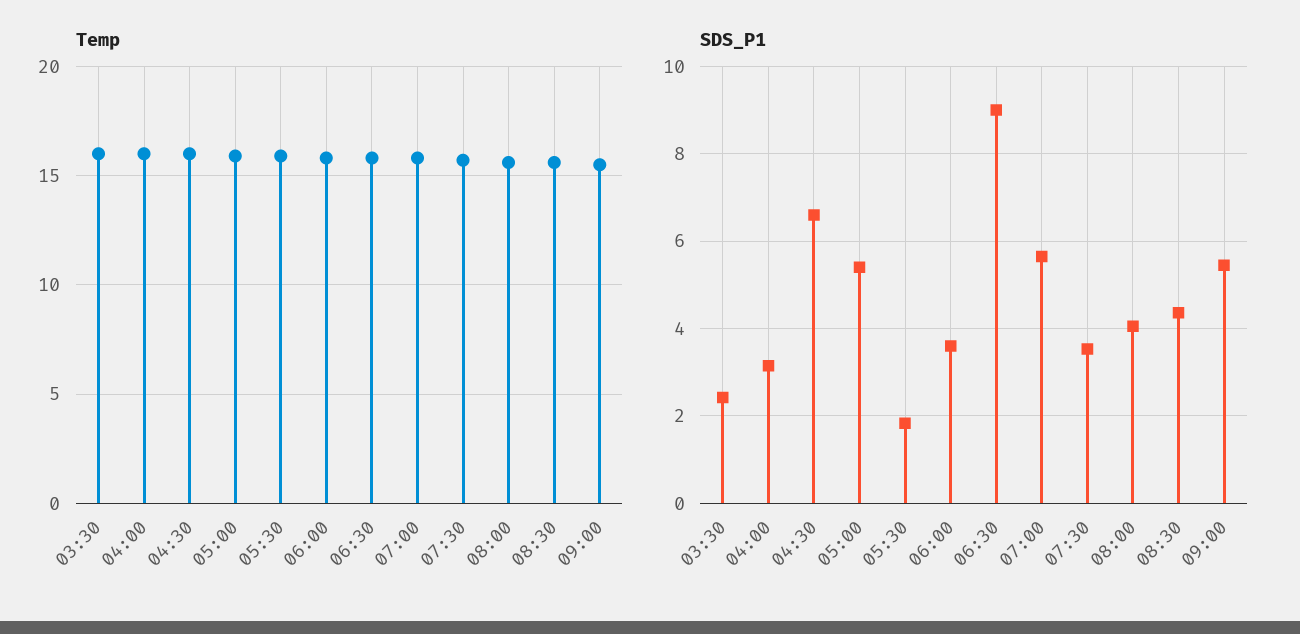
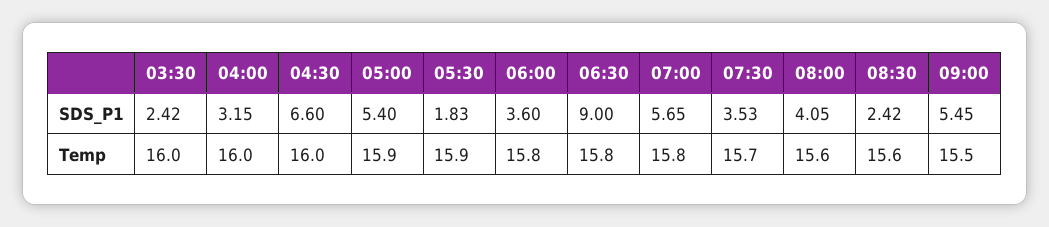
SDS_P1, 08:30: 4.4 -> 2.42

